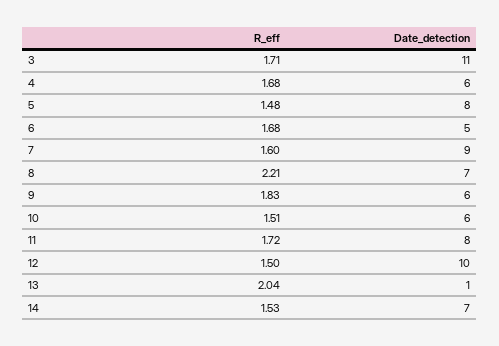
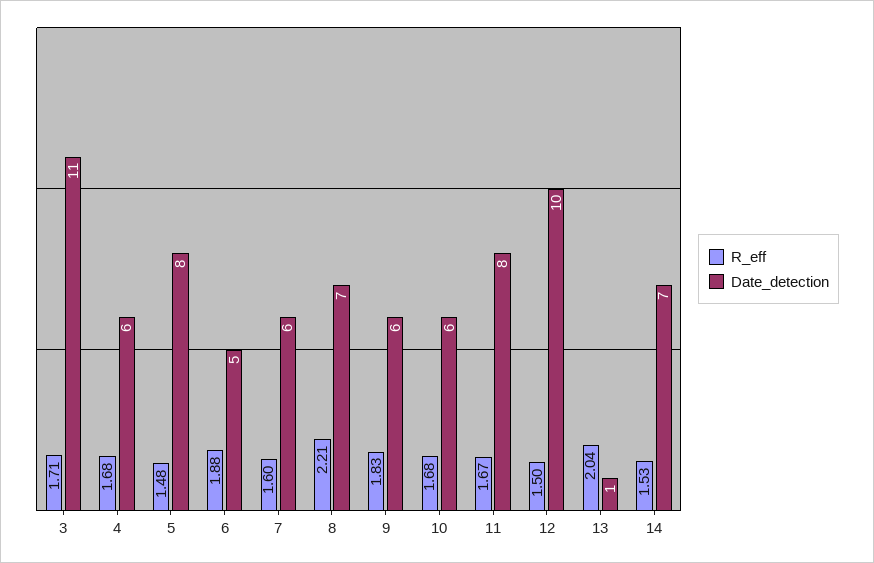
R_eff, 6: 1.68 -> 1.88
Date_detection, 7: 9 -> 6
R_eff, 10: 1.51 -> 1.68
R_eff, 11: 1.72 -> 1.67

